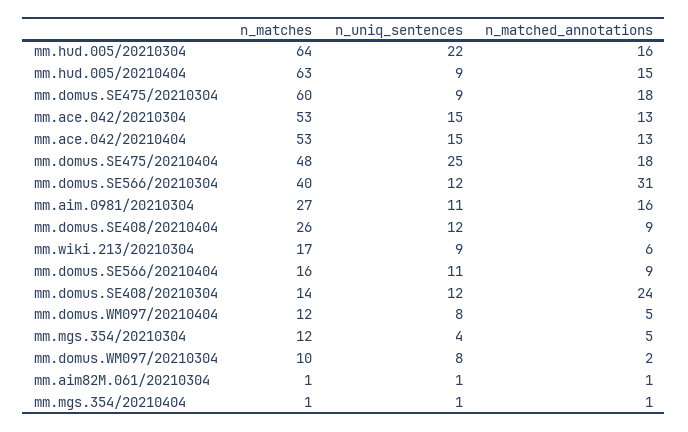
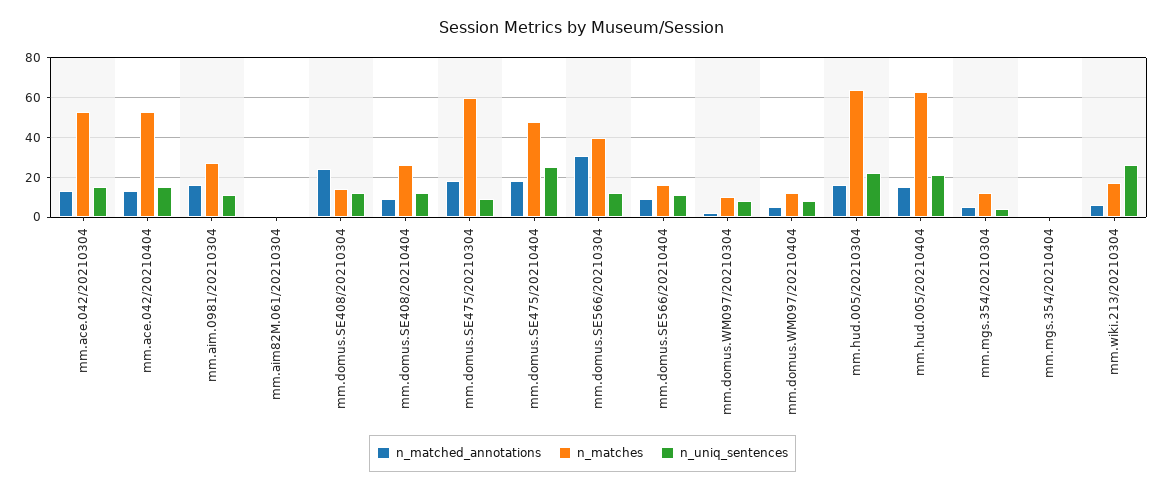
n_uniq_sentences, mm.hud.005/20210404: 9 -> 20
n_uniq_sentences, mm.wiki.213/20210304: 9 -> 25

